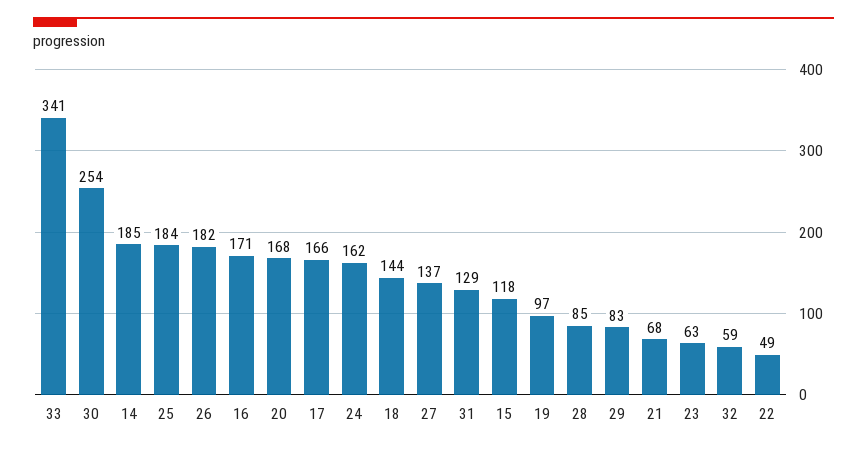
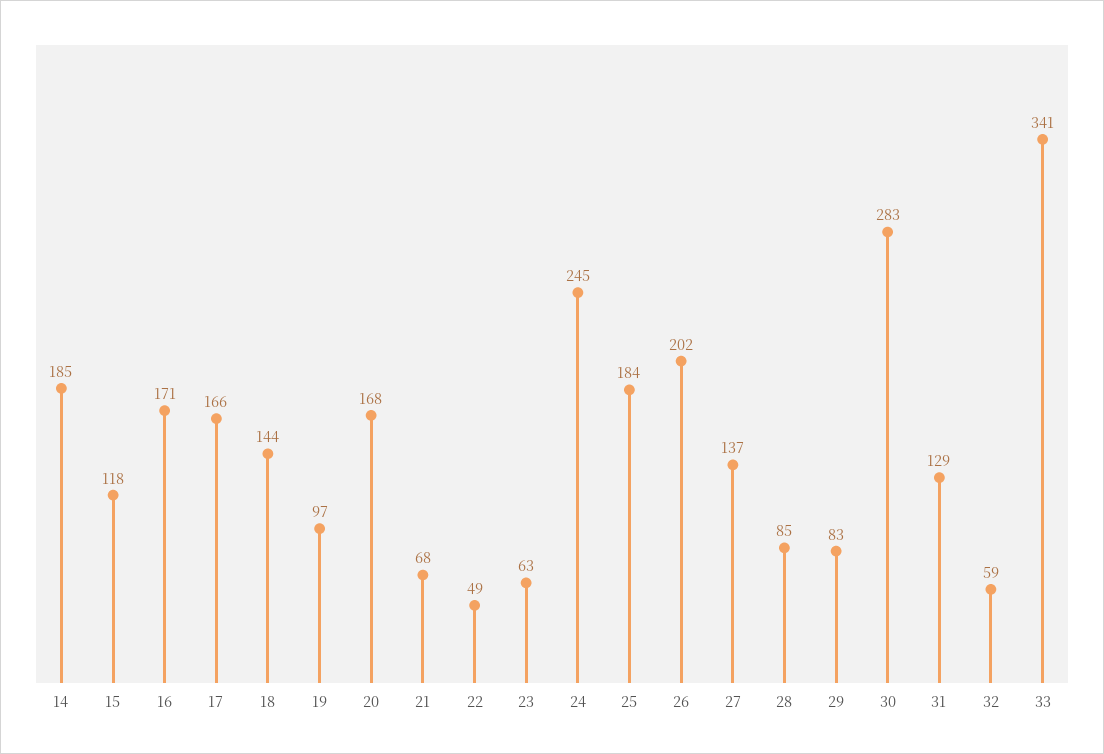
30: 254 -> 283
26: 182 -> 202
24: 162 -> 245

